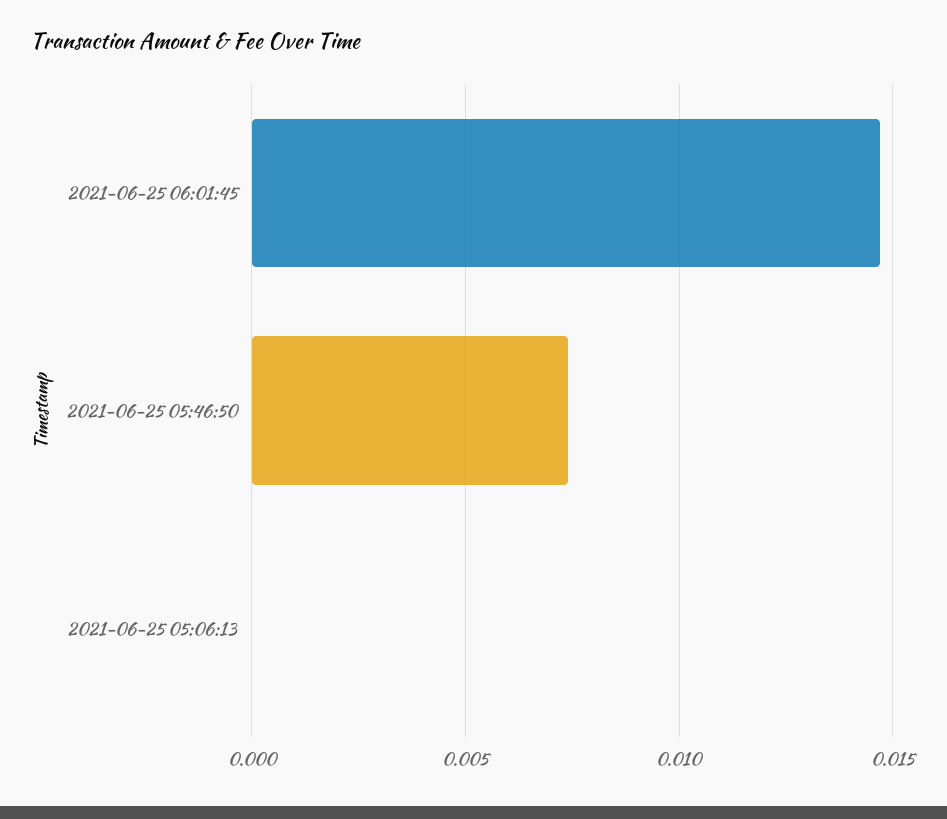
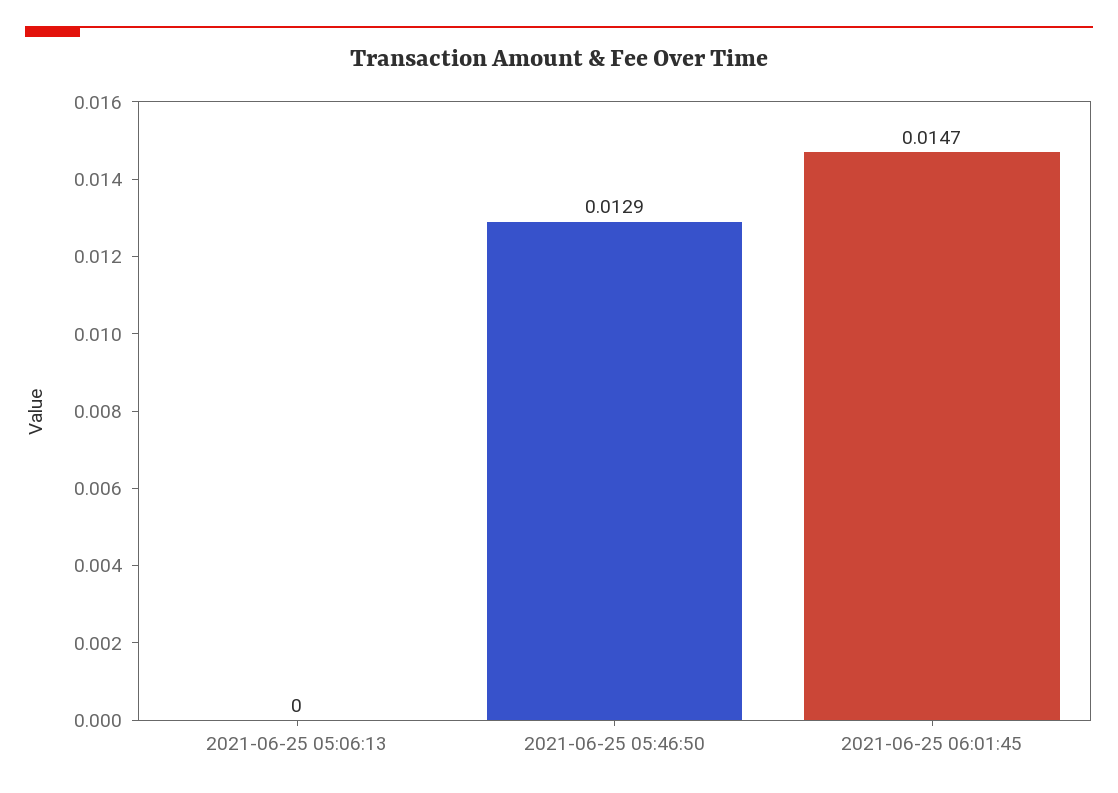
2021-06-25 05:46:50: 0.0075 -> 0.0129

